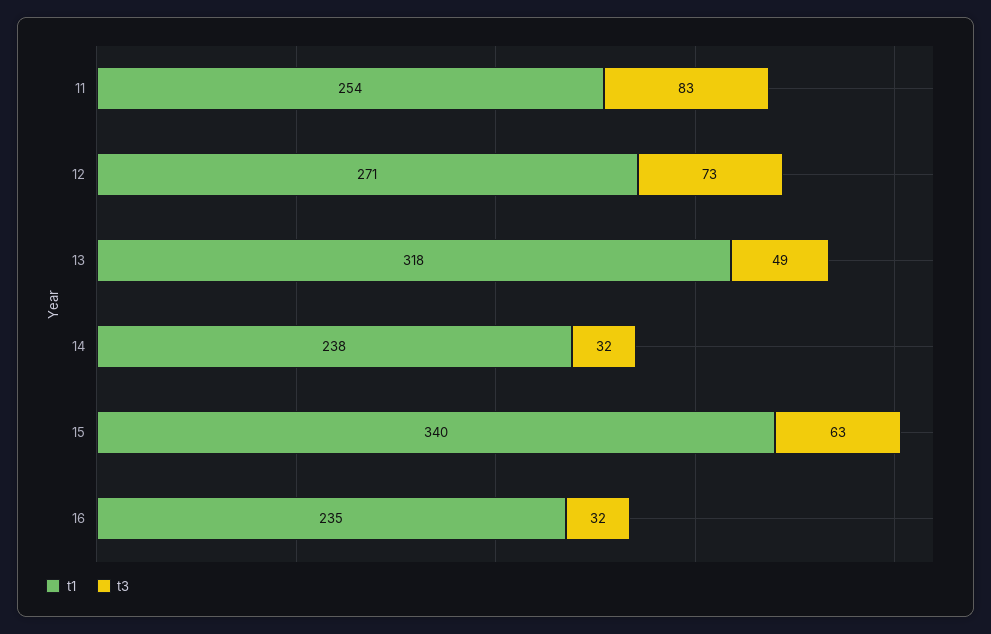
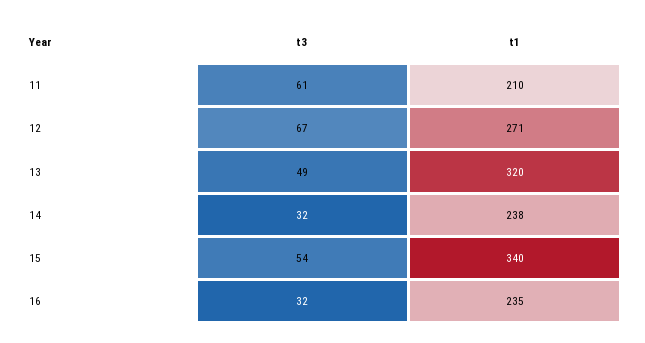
t1, 11: 254 -> 210
t3, 11: 83 -> 61
t3, 12: 73 -> 67
t1, 13: 318 -> 320
t3, 15: 63 -> 54

